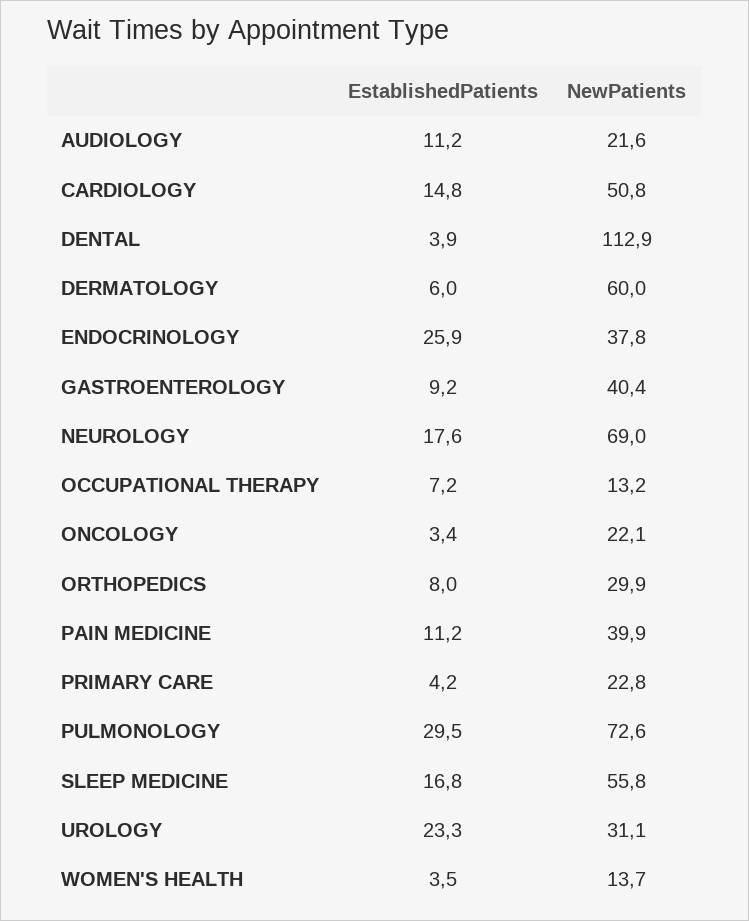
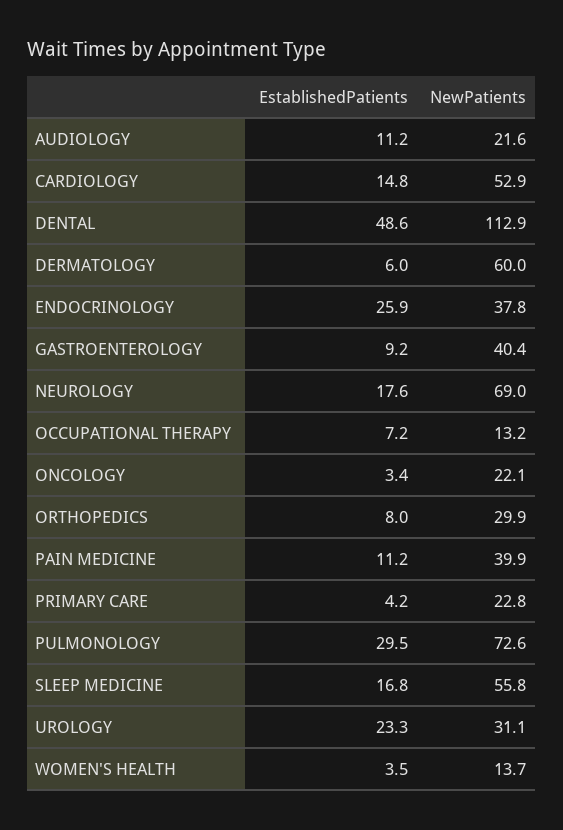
NewPatients, CARDIOLOGY: 50.8 -> 52.9
EstablishedPatients, DENTAL: 3.9 -> 48.6

